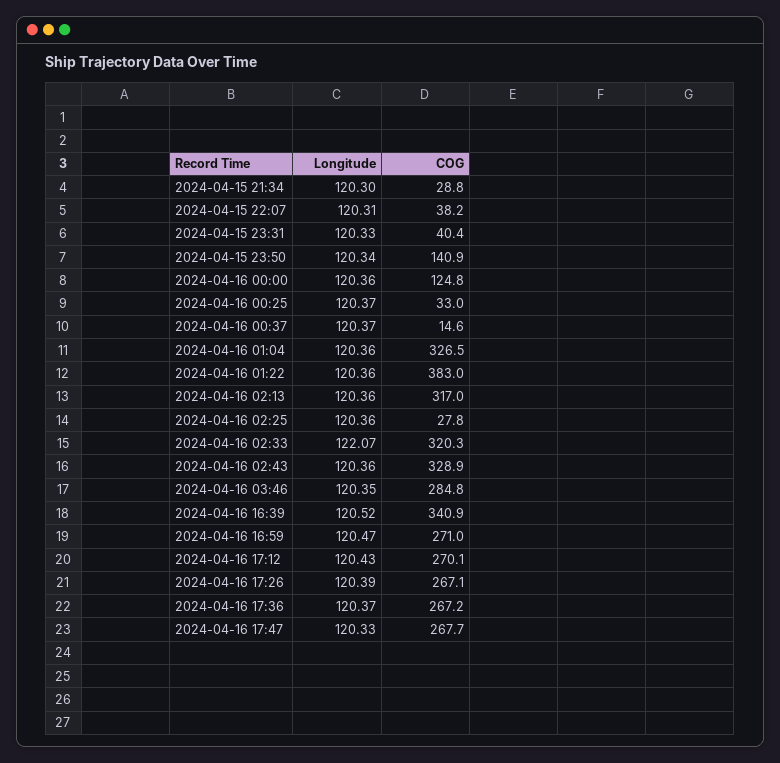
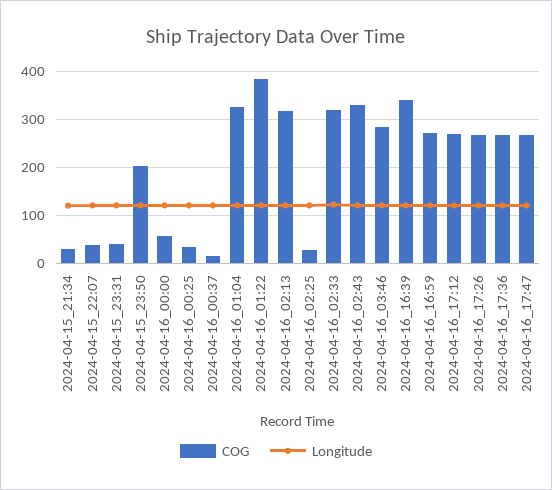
COG, 2024-04-15 23:50: 140.9 -> 200
COG, 2024-04-16 00:00: 124.8 -> 60

